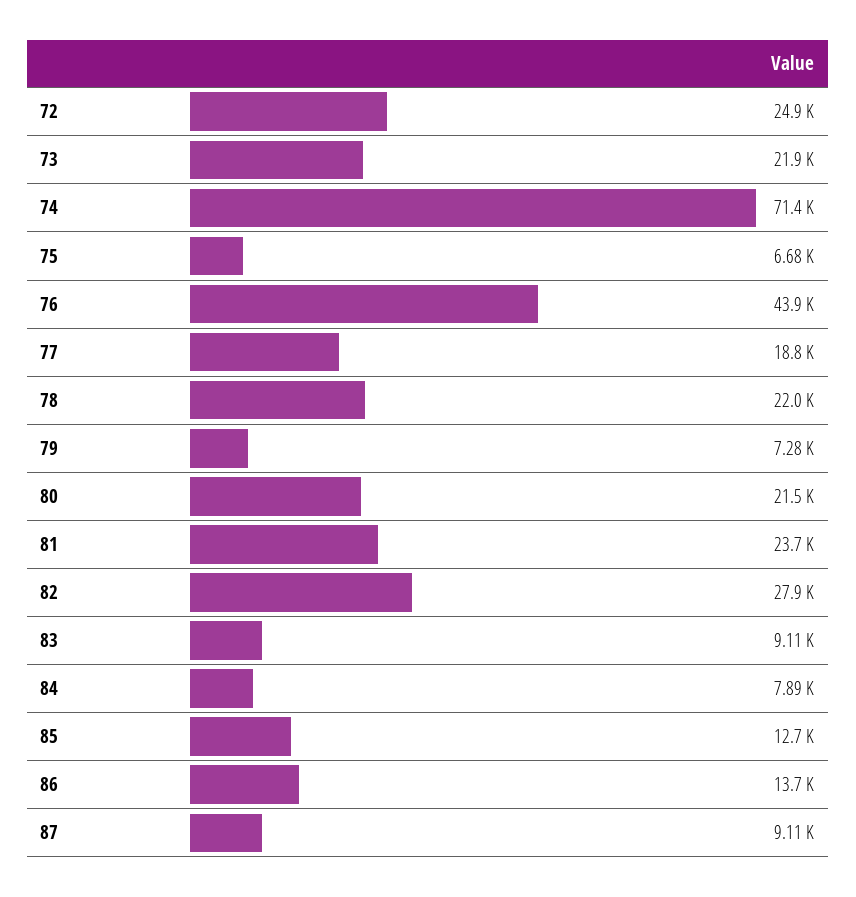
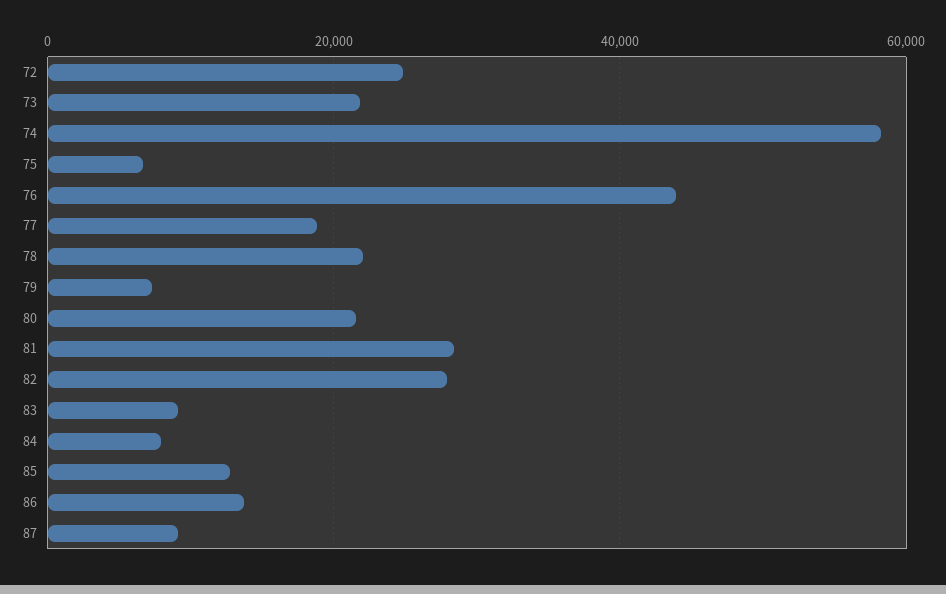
74: 71400 -> 58000
81: 23700 -> 28000

